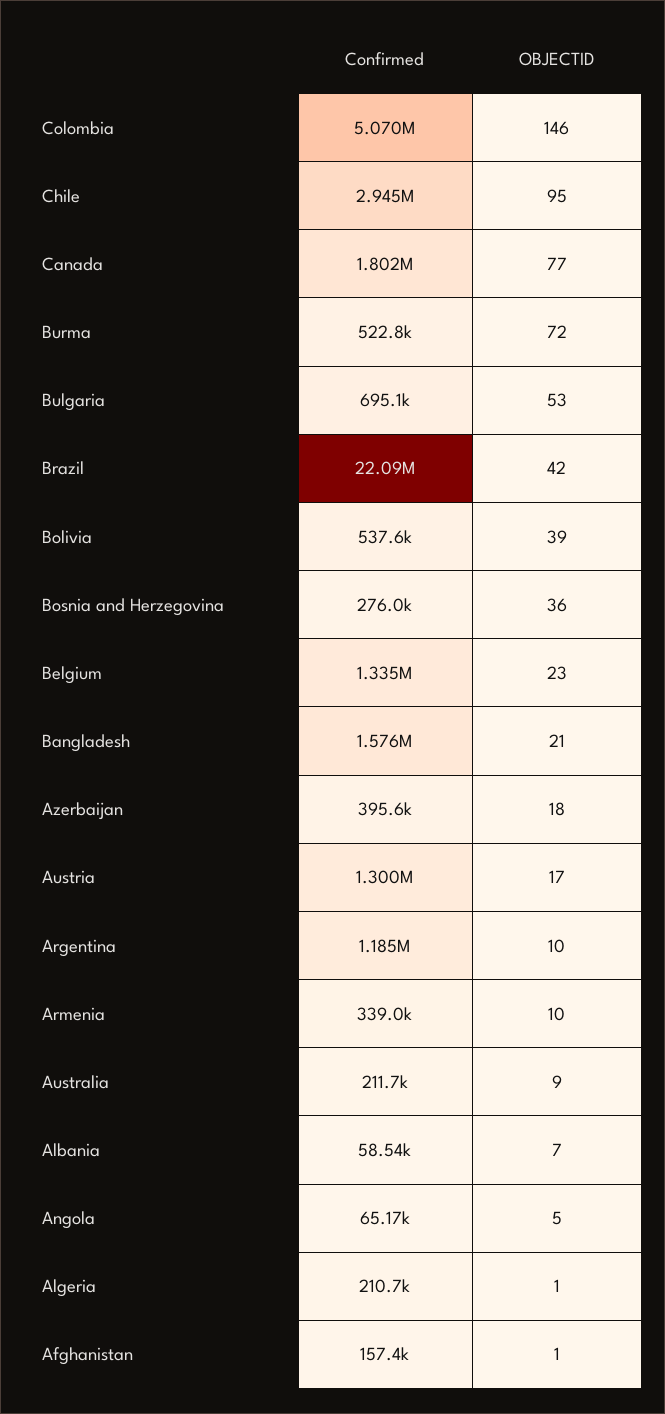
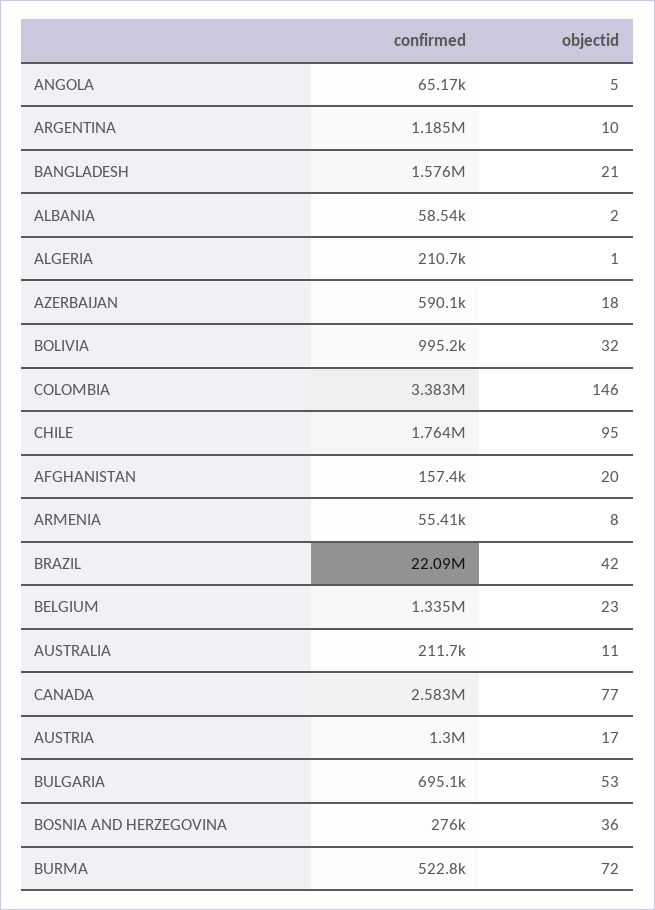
Confirmed, Colombia: 5070000 -> 3383000
Confirmed, Chile: 2945000 -> 1764000
Confirmed, Canada: 1802000 -> 2583000
Confirmed, Bolivia: 537600 -> 995200
OBJECTID, Bolivia: 39 -> 32
Confirmed, Azerbaijan: 395600 -> 590100
Confirmed, Armenia: 339000 -> 55410
OBJECTID, Armenia: 10 -> 8
OBJECTID, Australia: 9 -> 11
OBJECTID, Albania: 7 -> 2
OBJECTID, Afghanistan: 1 -> 20

